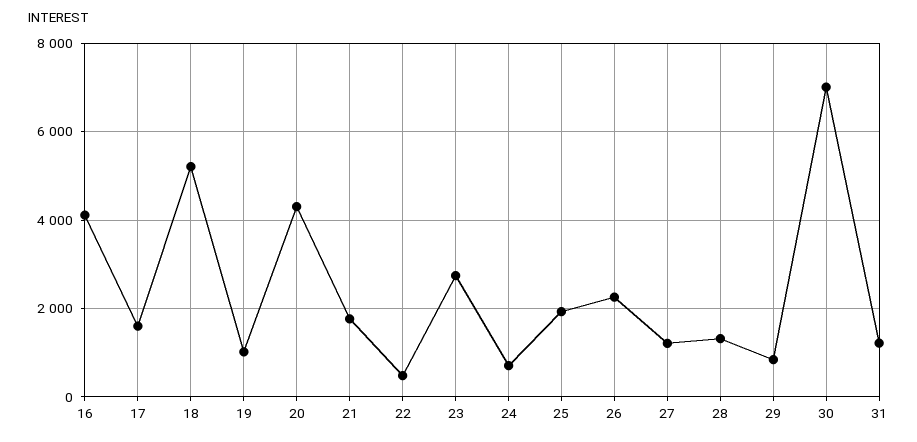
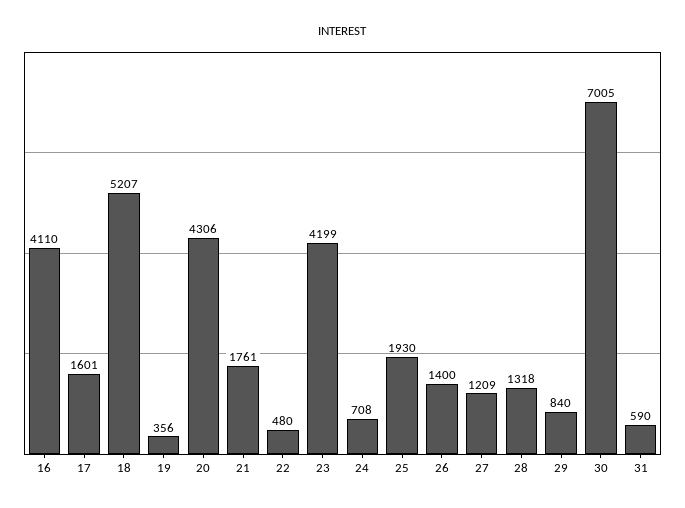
19: 1000 -> 356
23: 2800 -> 4199
26: 2200 -> 1400
31: 1200 -> 590

